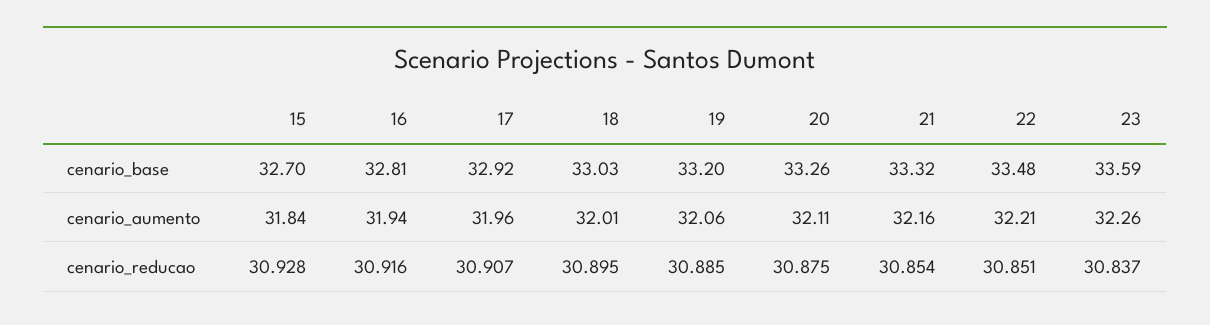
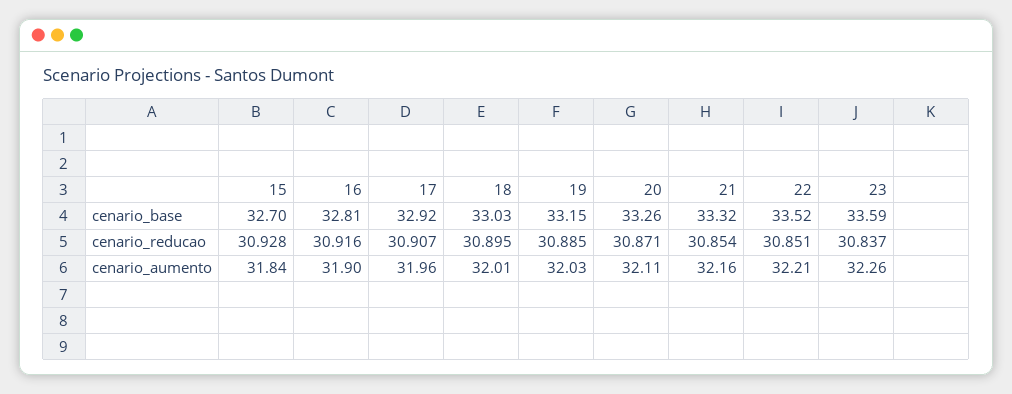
19, cenario_base: 33.2 -> 33.15
22, cenario_base: 33.48 -> 33.52
16, cenario_aumento: 31.94 -> 31.9
19, cenario_aumento: 32.06 -> 32.03
20, cenario_reducao: 30.875 -> 30.871

